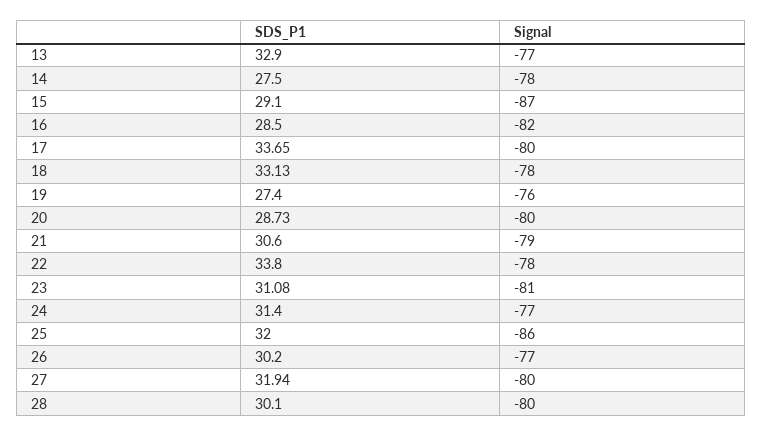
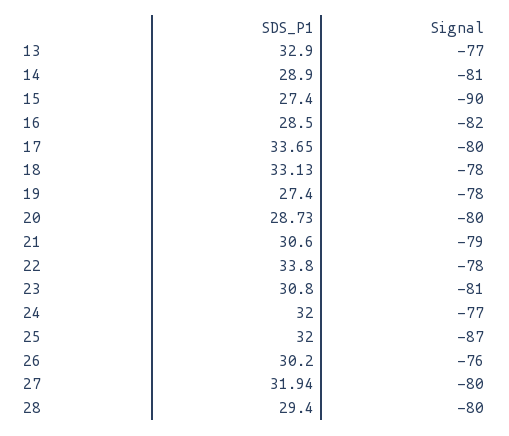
SDS_P1, 14: 27.5 -> 28.9
Signal, 14: -78 -> -81
SDS_P1, 15: 29.1 -> 27.4
Signal, 15: -87 -> -90
Signal, 19: -76 -> -78
SDS_P1, 23: 31.08 -> 30.8
SDS_P1, 24: 31.4 -> 32
Signal, 25: -86 -> -87
Signal, 26: -77 -> -76
SDS_P1, 28: 30.1 -> 29.4

